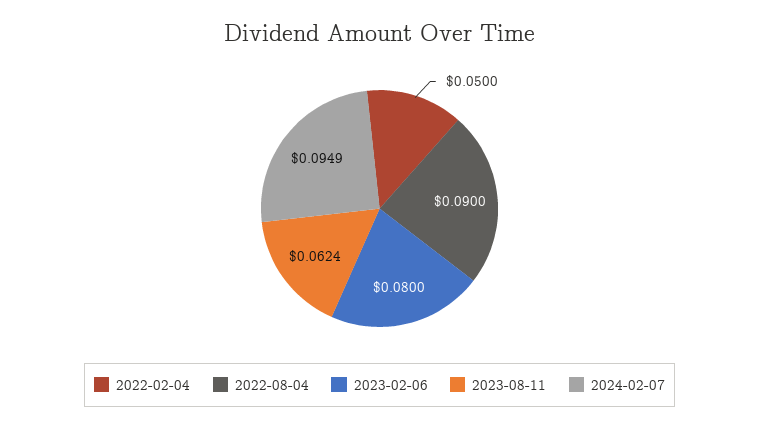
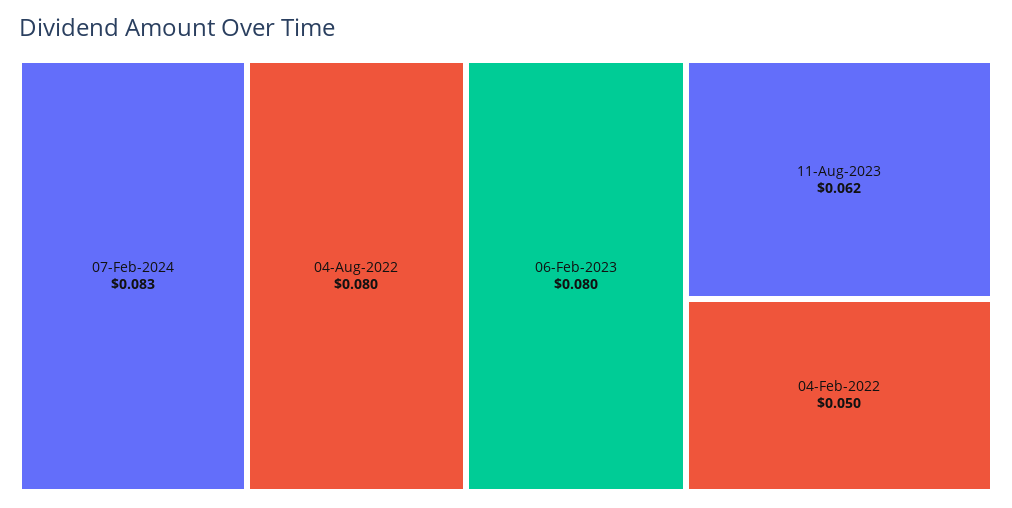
2022-08-04: 0.09 -> 0.08
2024-02-07: 0.0949 -> 0.083

